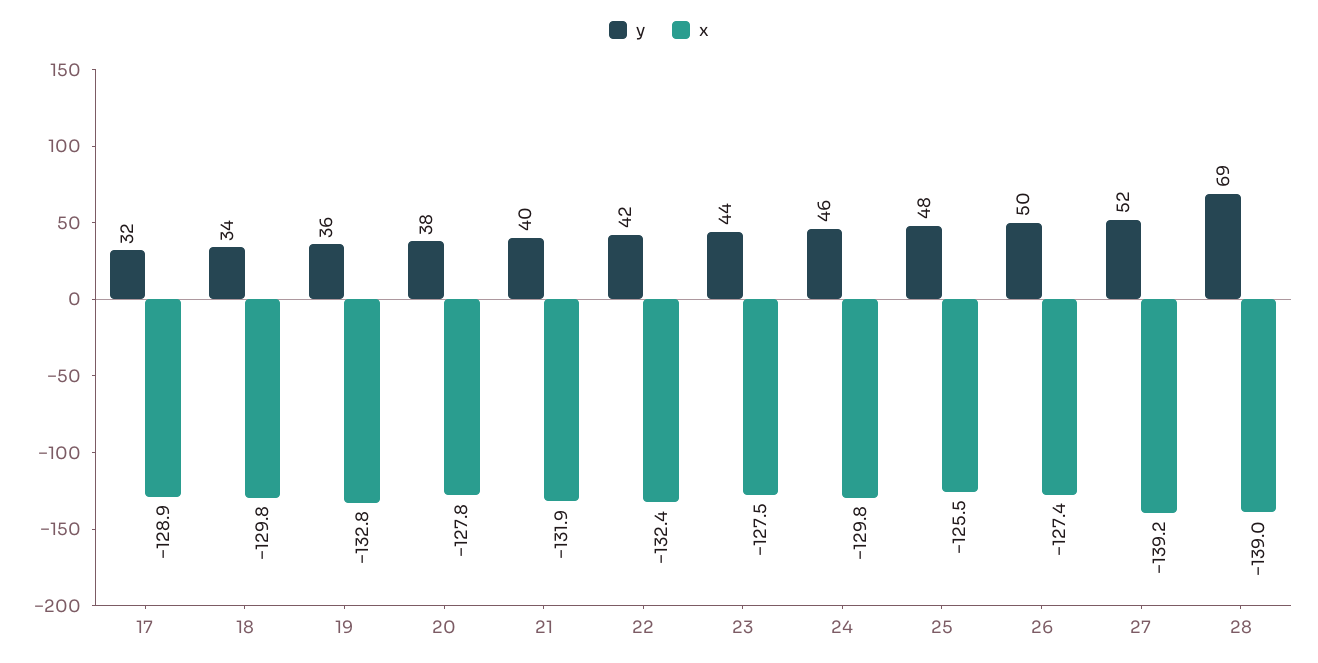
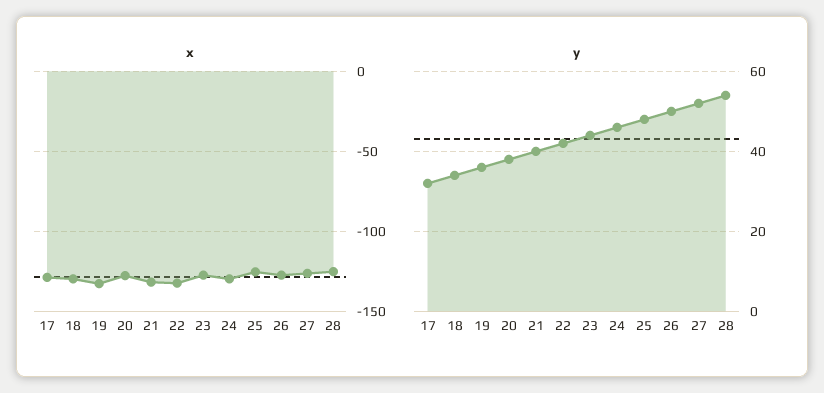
x, 27: -139.2 -> -125
y, 28: 69 -> 55
x, 28: -139 -> -125

